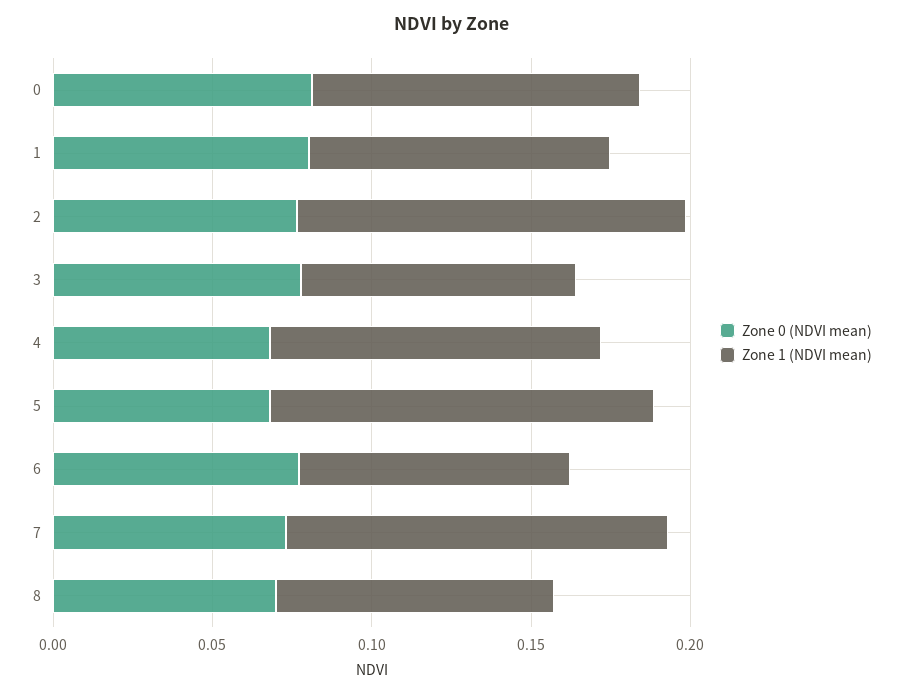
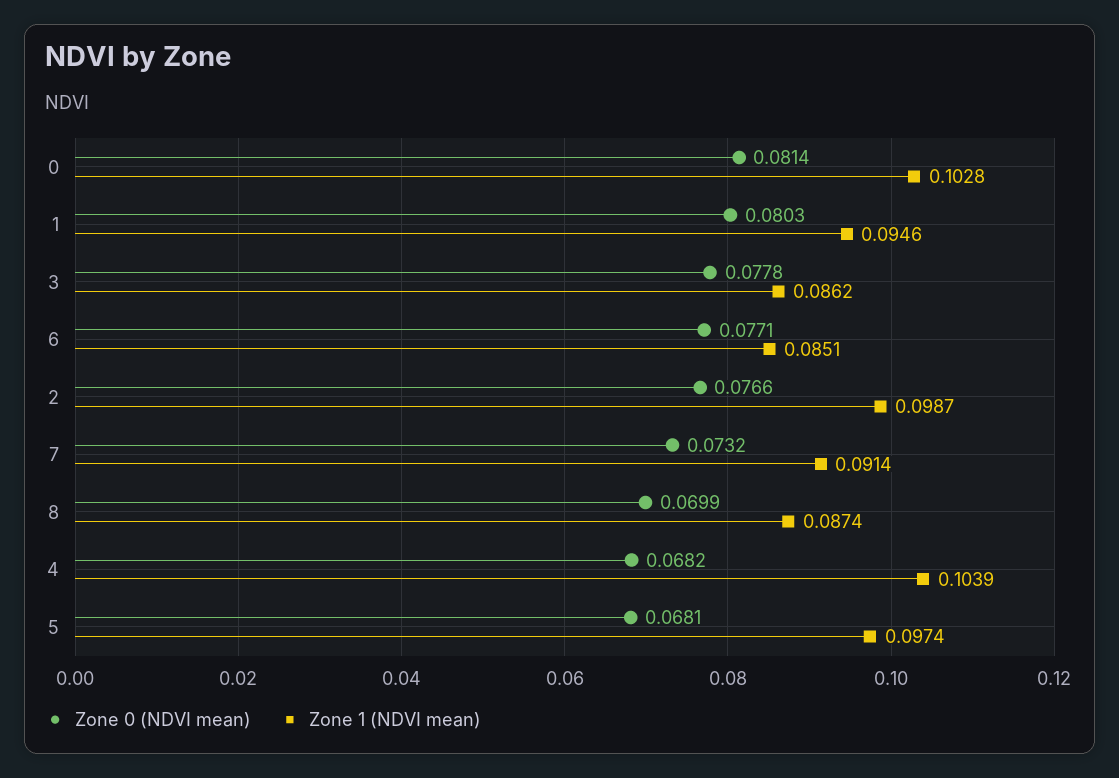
Zone 1 (NDVI mean), 2: 0.12 -> 0.0987
Zone 1 (NDVI mean), 5: 0.12 -> 0.0974
Zone 1 (NDVI mean), 7: 0.12 -> 0.0914

